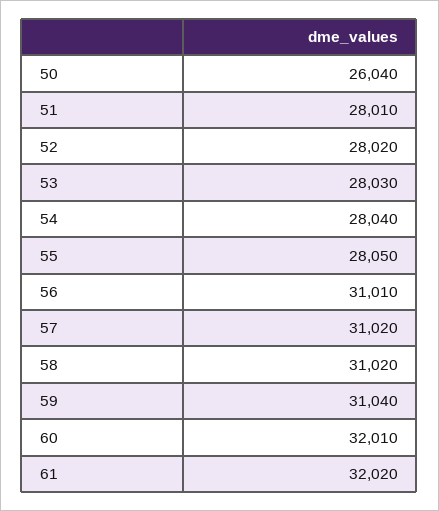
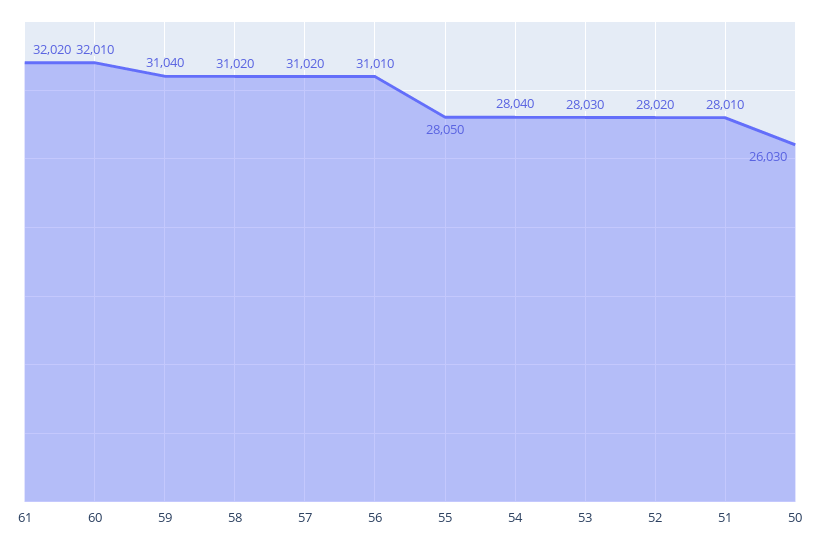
50: 26040 -> 26030

